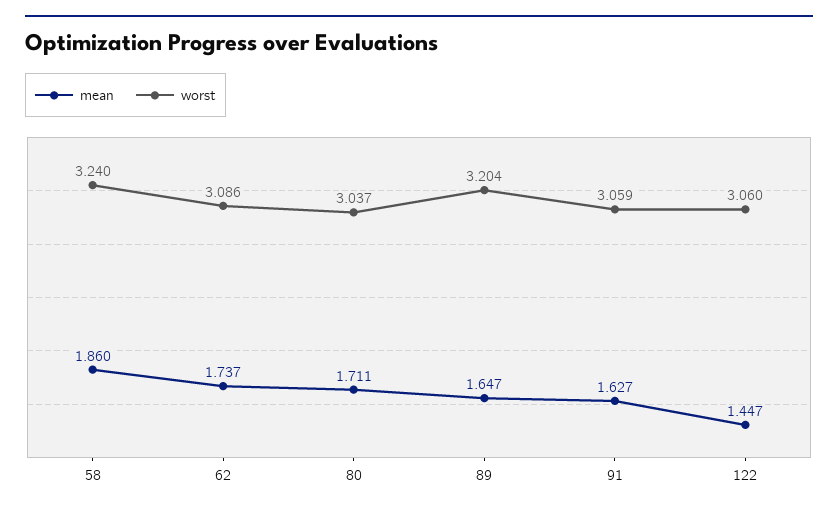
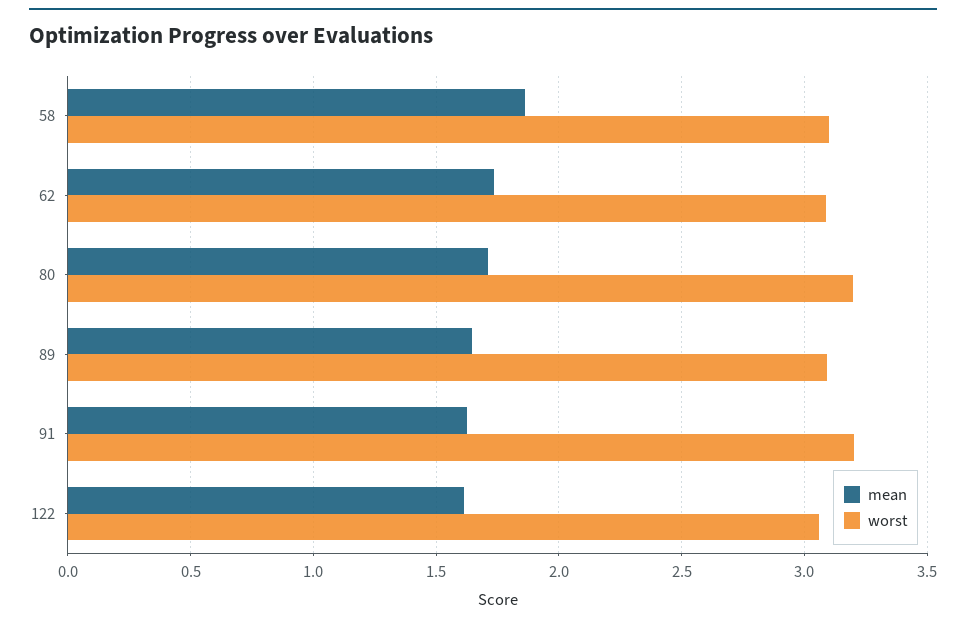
worst, 58: 3.24 -> 3.1
worst, 80: 3.037 -> 3.2
worst, 89: 3.204 -> 3.1
worst, 91: 3.059 -> 3.2
mean, 122: 1.447 -> 1.6

